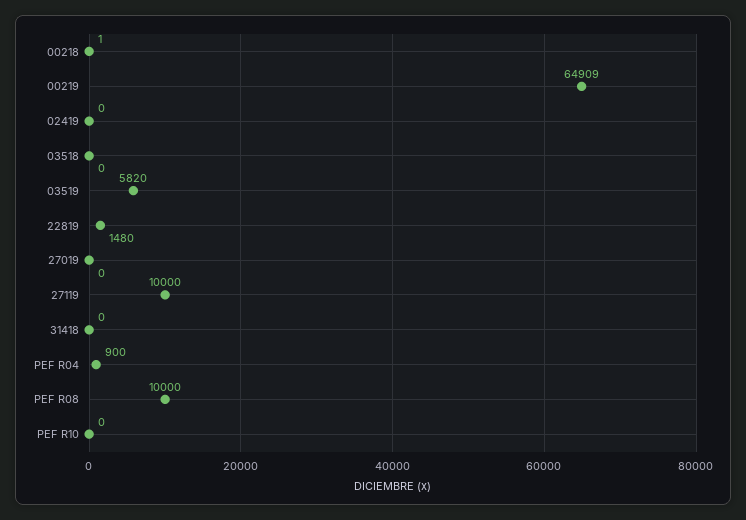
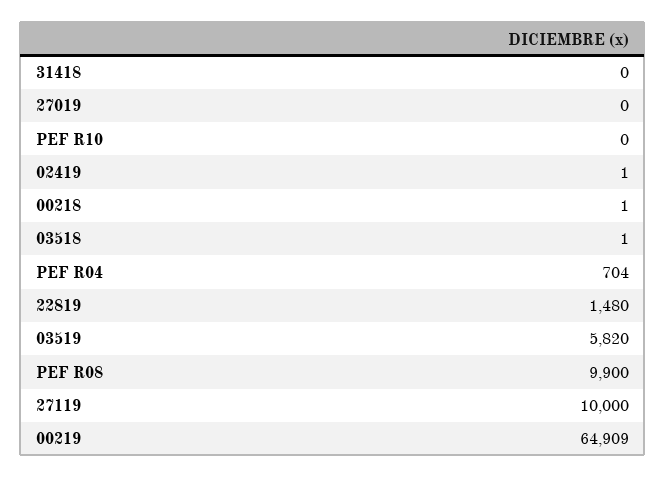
02419: 0 -> 1
03518: 0 -> 1
PEF R04: 900 -> 704
PEF R08: 10000 -> 9900

